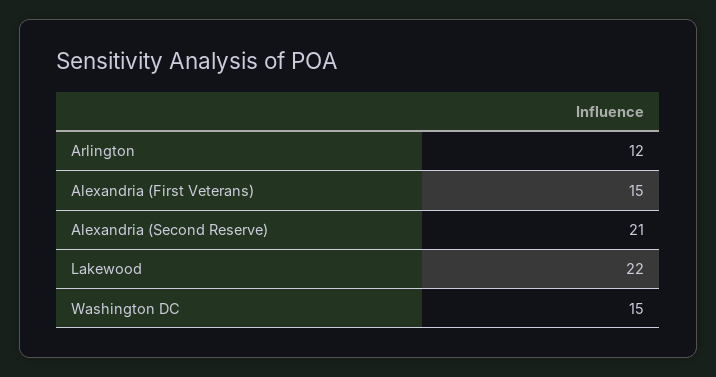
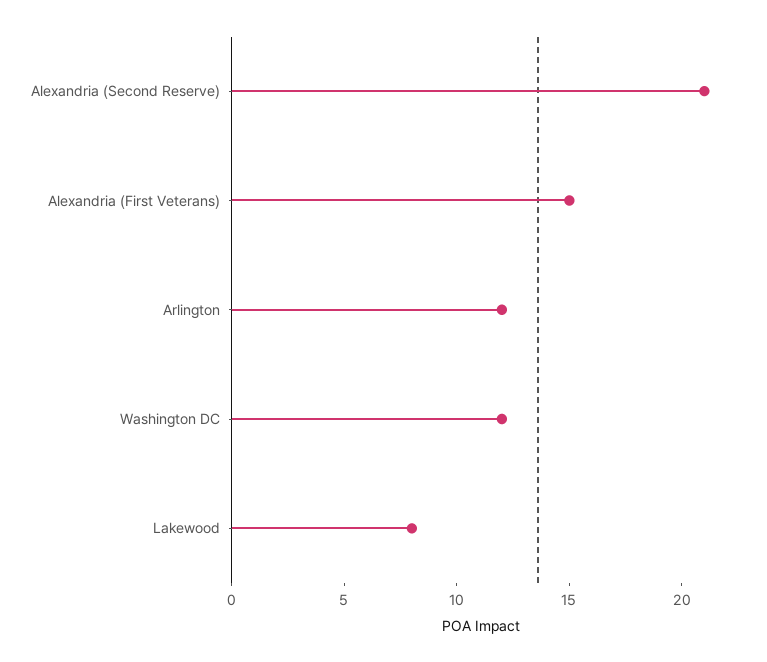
Lakewood: 22 -> 8
Washington DC: 15 -> 12

